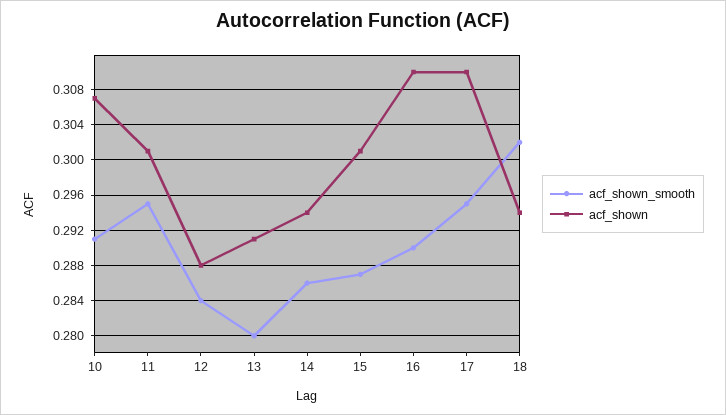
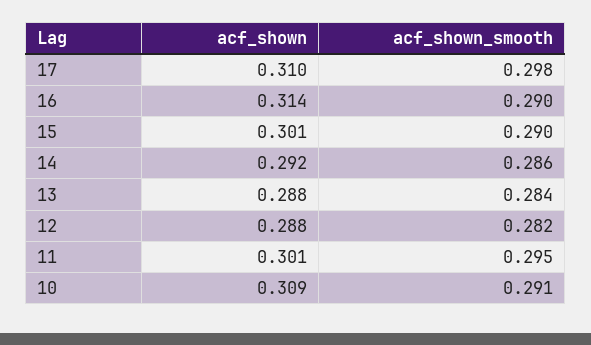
acf_shown, 10: 0.307 -> 0.309
acf_shown_smooth, 12: 0.284 -> 0.282
acf_shown_smooth, 13: 0.28 -> 0.284
acf_shown, 13: 0.291 -> 0.288
acf_shown, 14: 0.294 -> 0.292
acf_shown_smooth, 15: 0.287 -> 0.29
acf_shown, 16: 0.31 -> 0.314
acf_shown_smooth, 17: 0.295 -> 0.298
acf_shown_smooth, 18: 0.302 -> none
acf_shown, 18: 0.294 -> none

